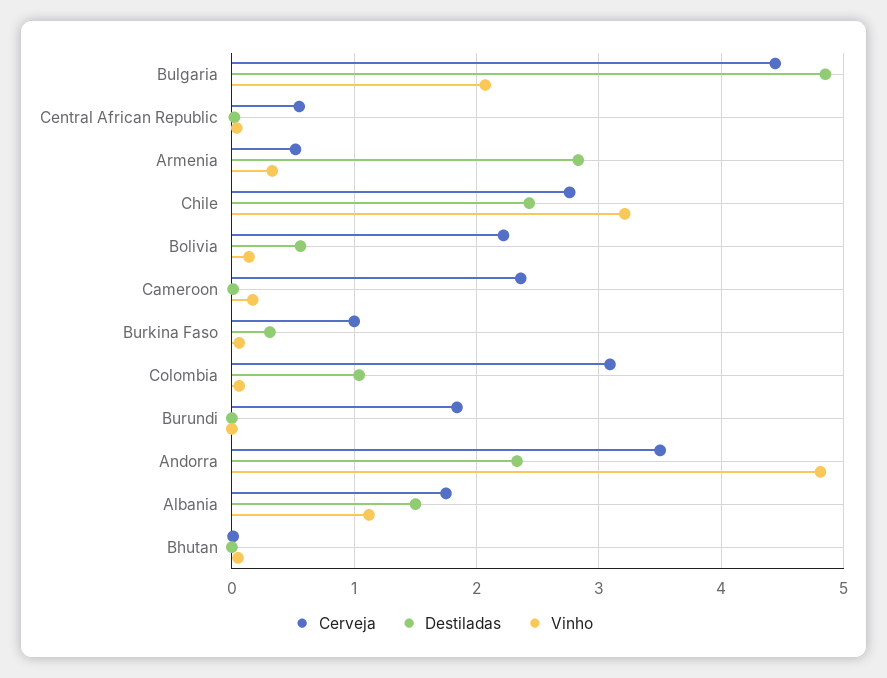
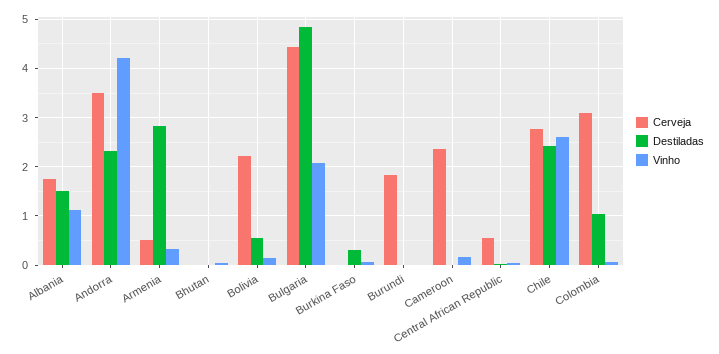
Vinho, Chile: 3.2 -> 2.6
Cerveja, Burkina Faso: 1 -> 0
Vinho, Andorra: 4.8 -> 4.2

